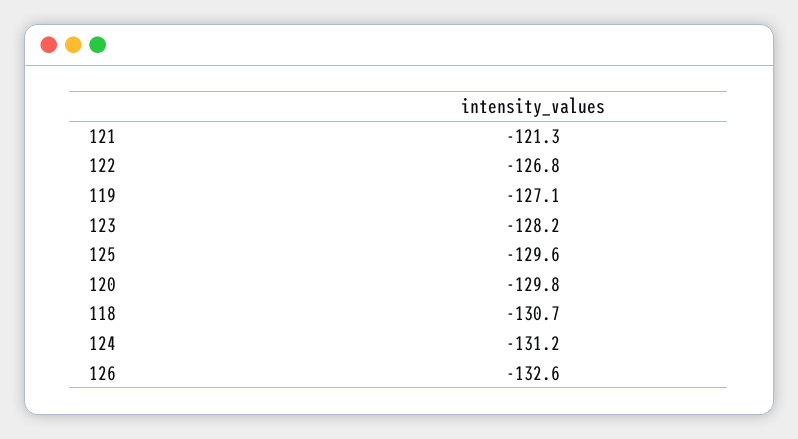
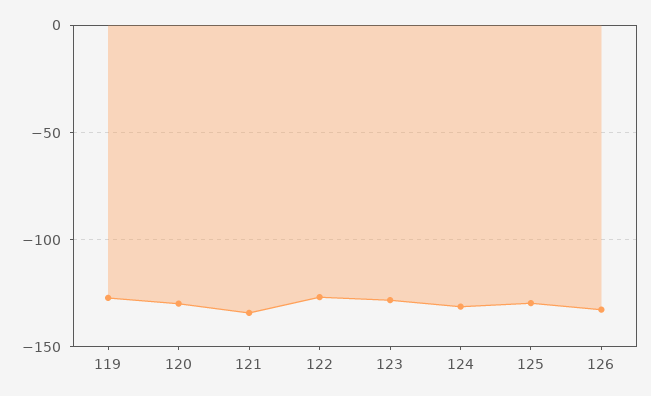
121: -121.3 -> -135
118: -130.7 -> none

